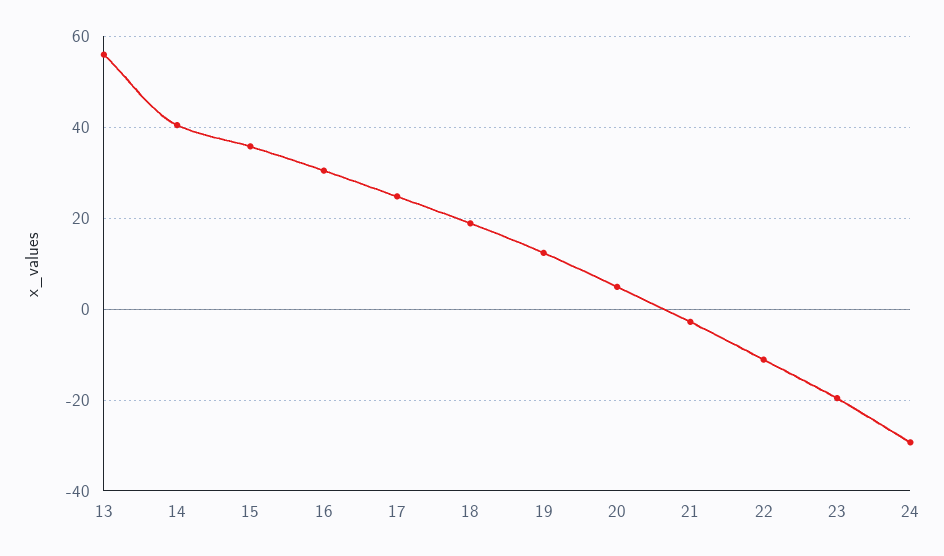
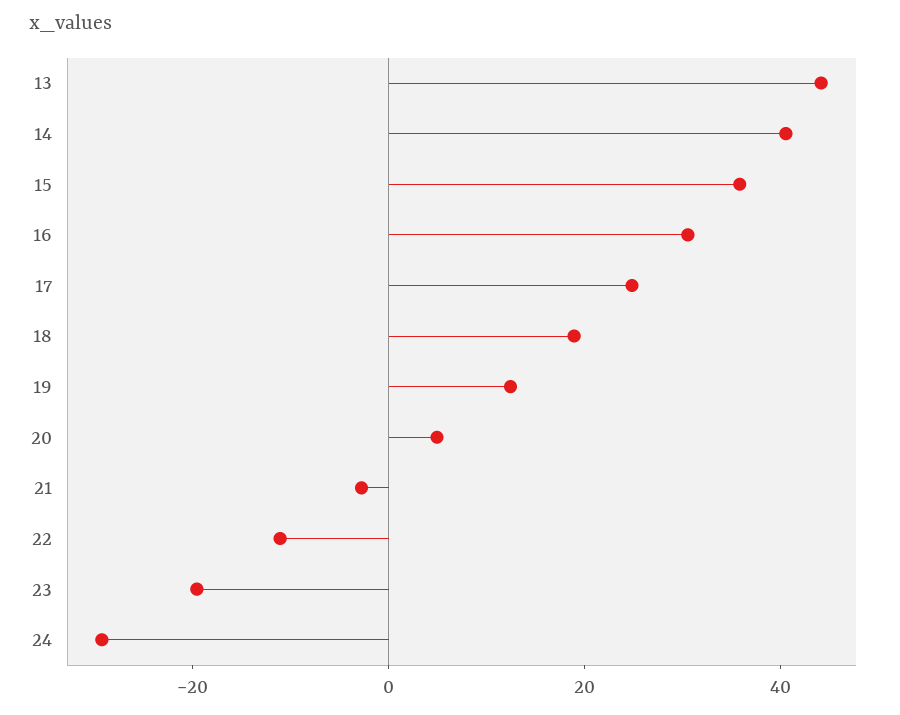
13: 56 -> 45

